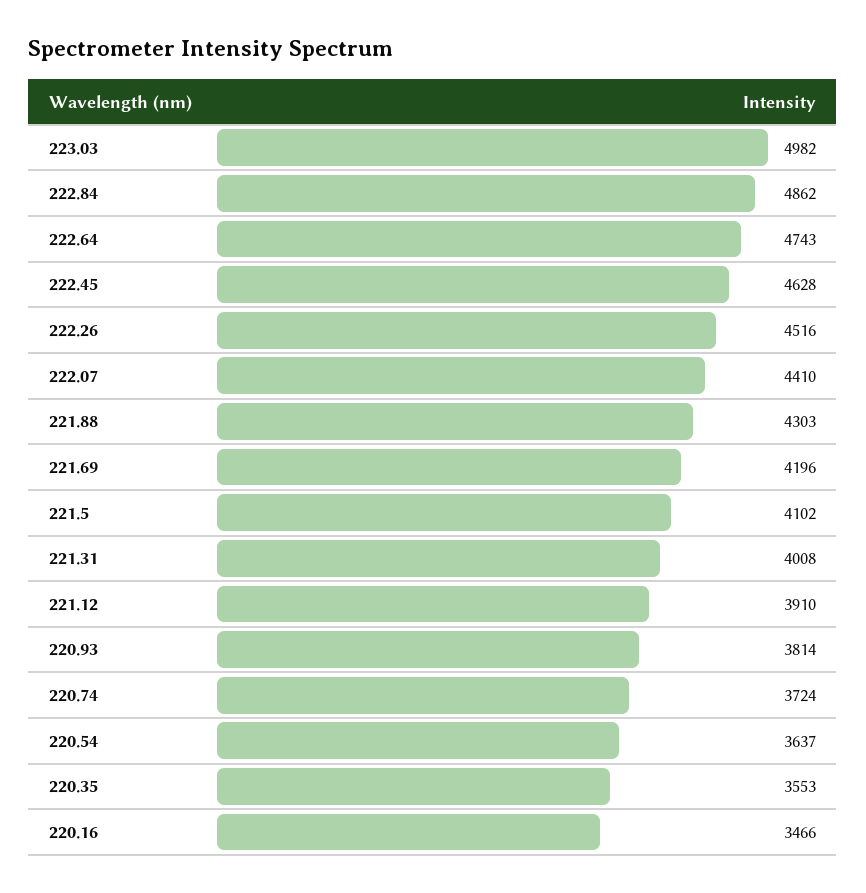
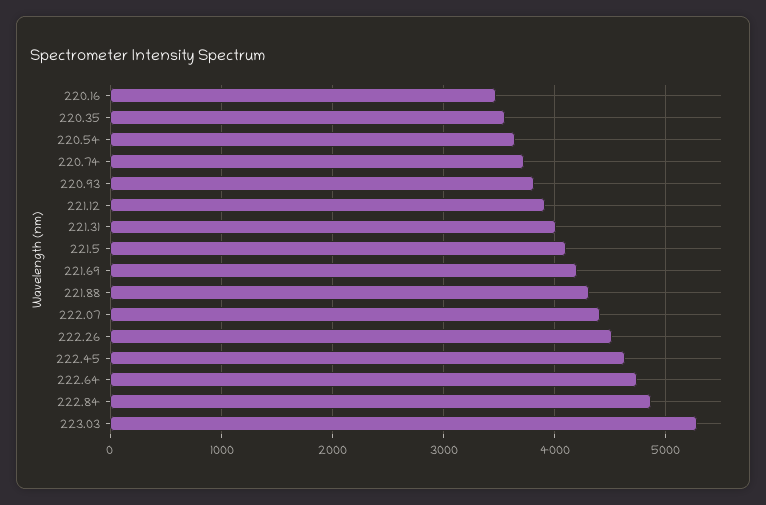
223.03: 4982 -> 5300

